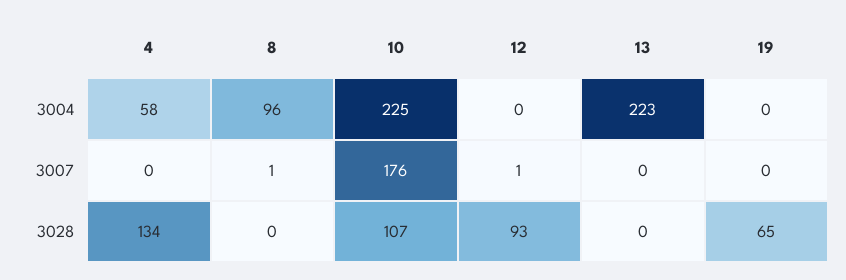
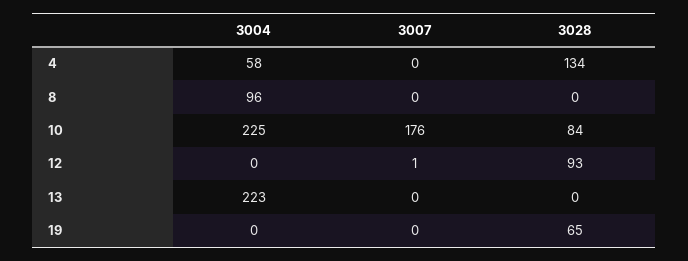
8, 3007: 1 -> 0
10, 3028: 107 -> 84

